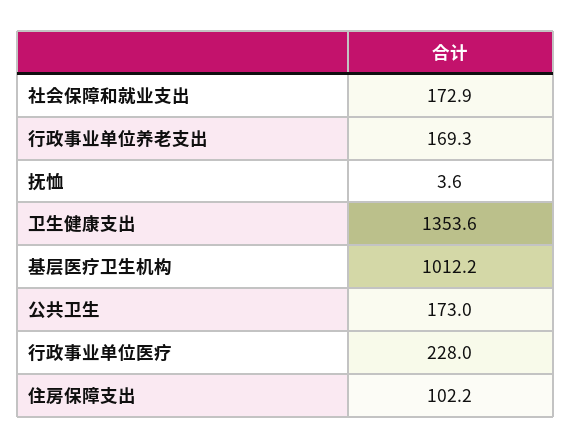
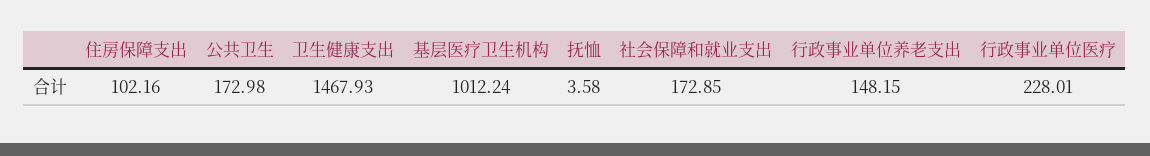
行政事业单位养老支出: 169.3 -> 148.15
卫生健康支出: 1353.6 -> 1467.93

